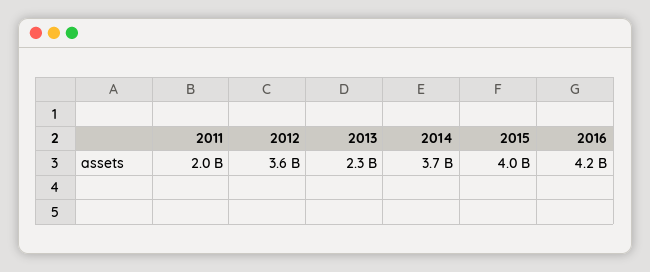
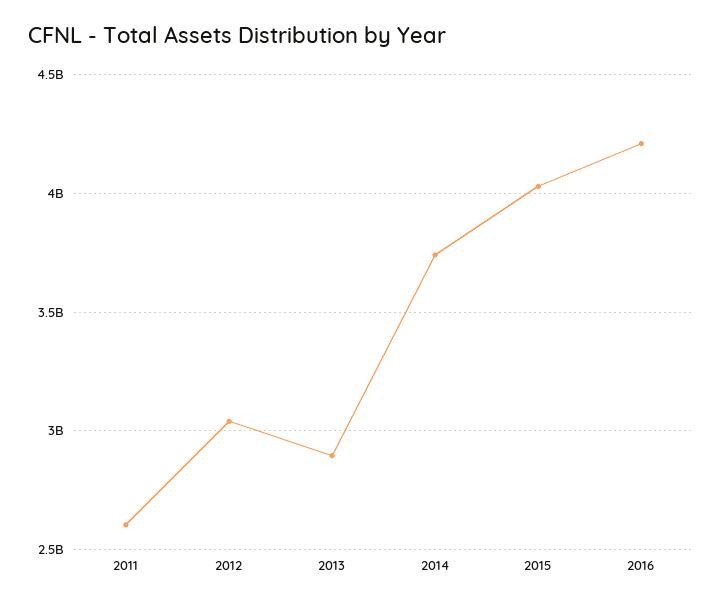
2011: 2000000000 -> 2600000000
2012: 3600000000 -> 3050000000
2013: 2300000000 -> 2900000000

